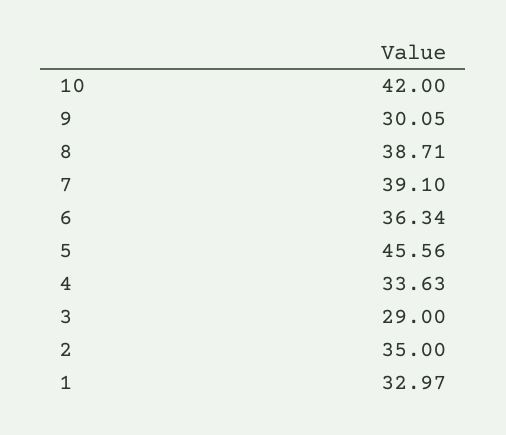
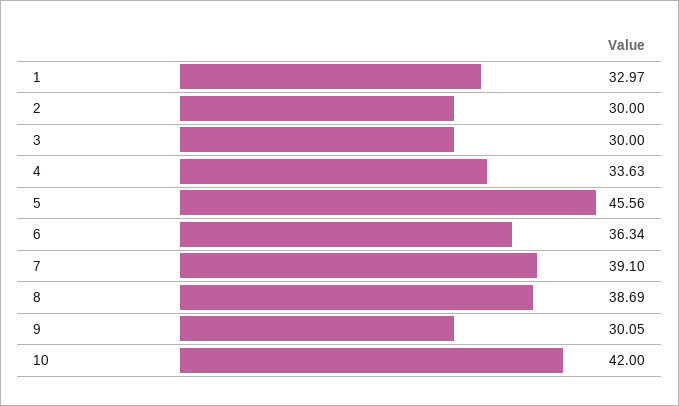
8: 38.71 -> 38.69
3: 29 -> 30
2: 35 -> 30

